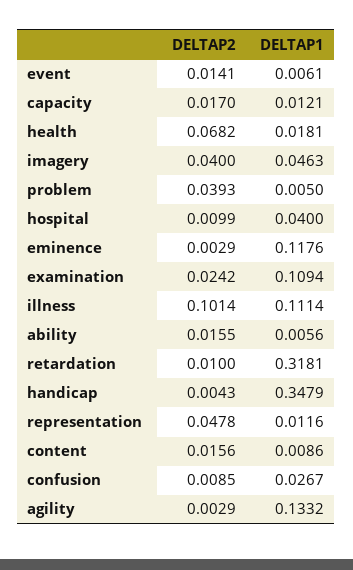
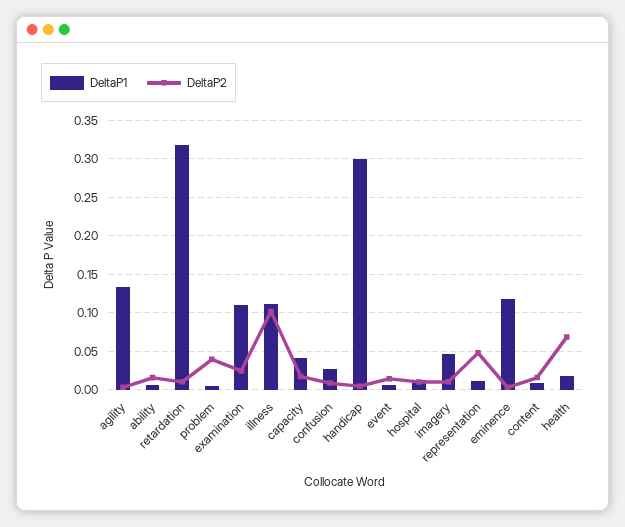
DELTAP1, capacity: 0.0121 -> 0.04
DELTAP2, imagery: 0.04 -> 0.01
DELTAP1, hospital: 0.04 -> 0.01
DELTAP1, handicap: 0.3479 -> 0.3

